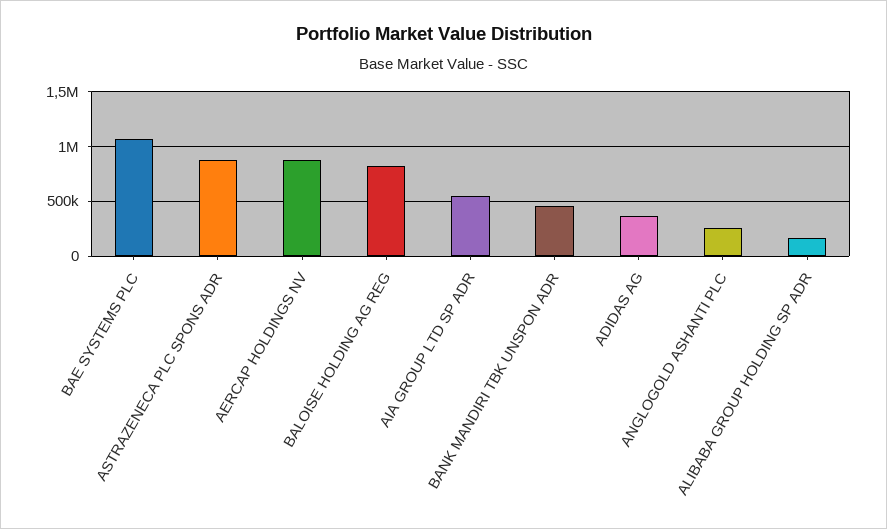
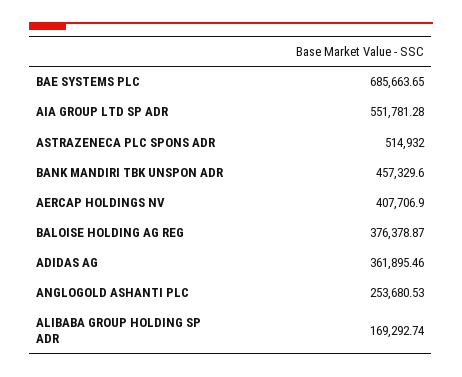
BAE SYSTEMS PLC: 1100000 -> 685663.65
ASTRAZENECA PLC SPONS ADR: 900000 -> 514932
AERCAP HOLDINGS NV: 900000 -> 407706.9
BALOISE HOLDING AG REG: 800000 -> 376378.87

